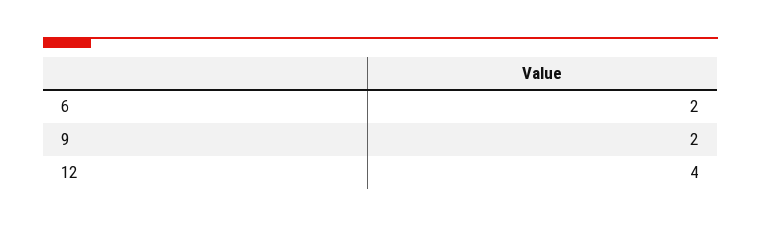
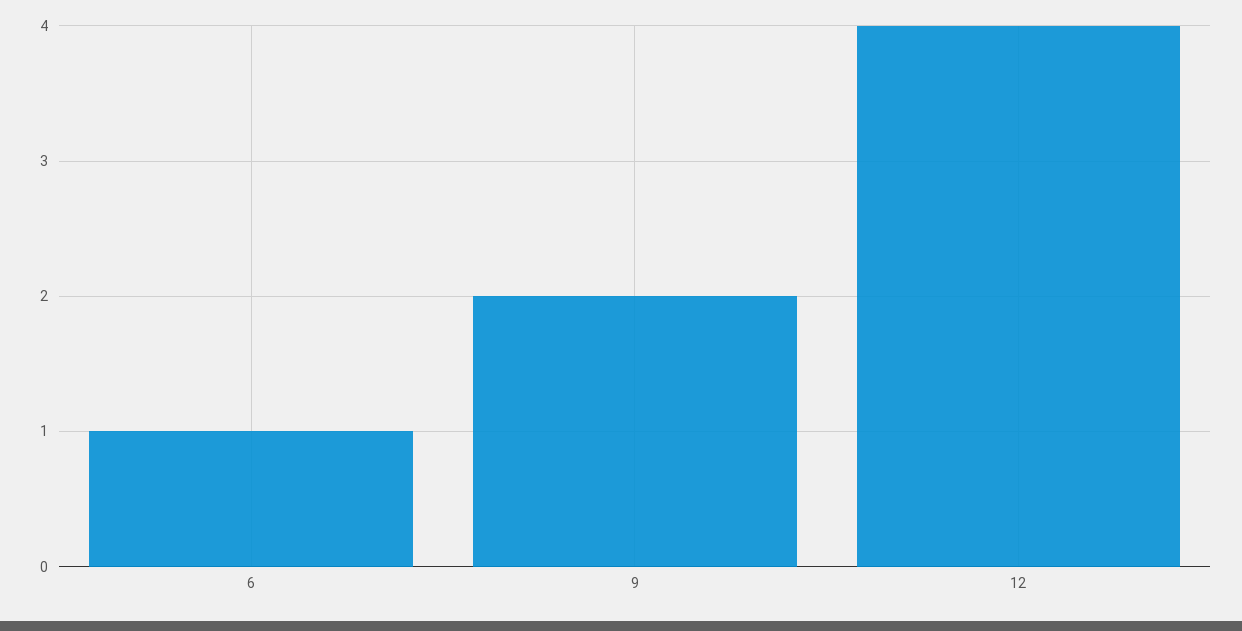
6: 2 -> 1

